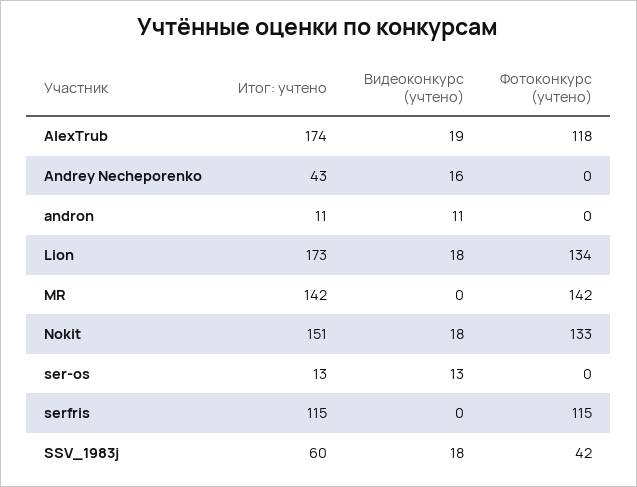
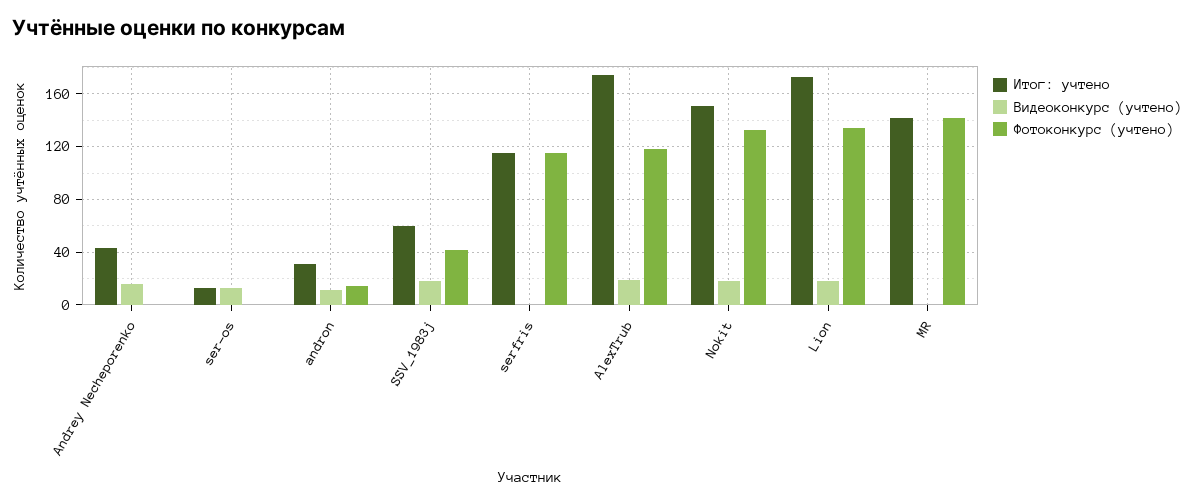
Итог: учтено, andron: 11 -> 30
Фотоконкурс (учтено), andron: 0 -> 15

